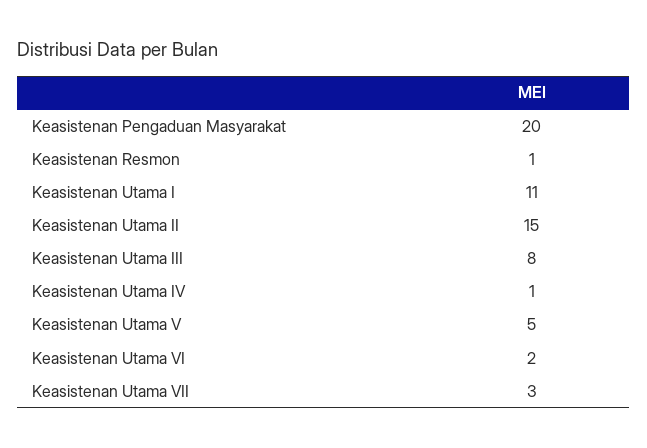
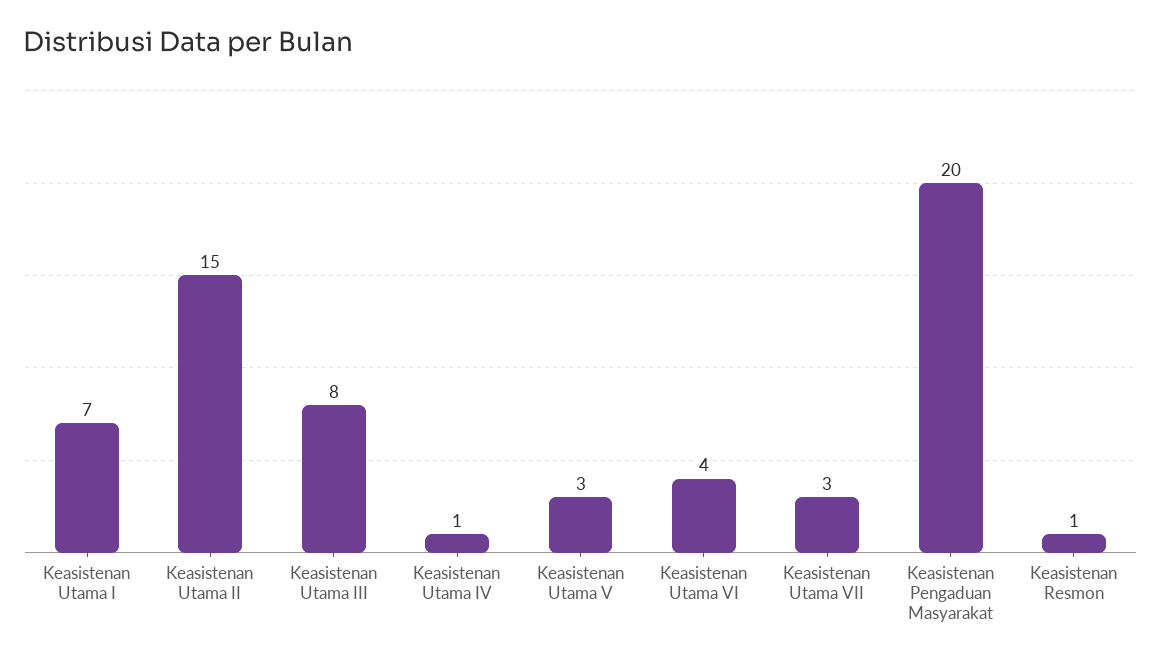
Keasistenan Utama I: 11 -> 7
Keasistenan Utama V: 5 -> 3
Keasistenan Utama VI: 2 -> 4

